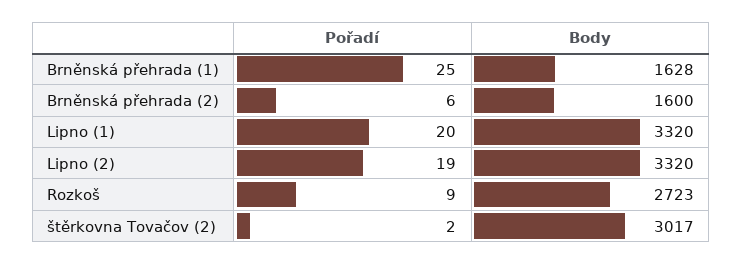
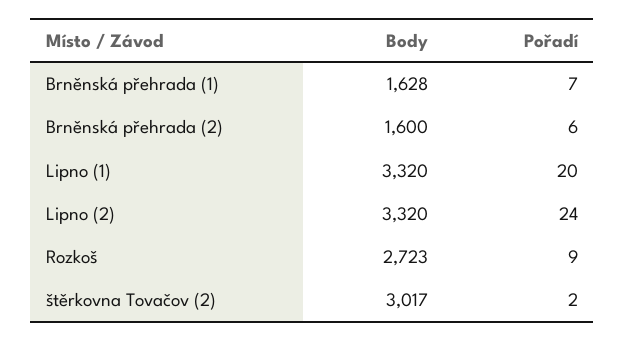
Pořadí, Brněnská přehrada (1): 25 -> 7
Pořadí, Lipno (2): 19 -> 24

